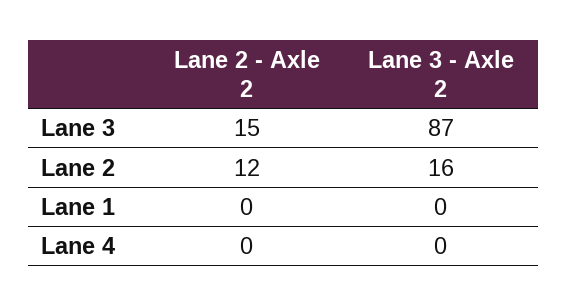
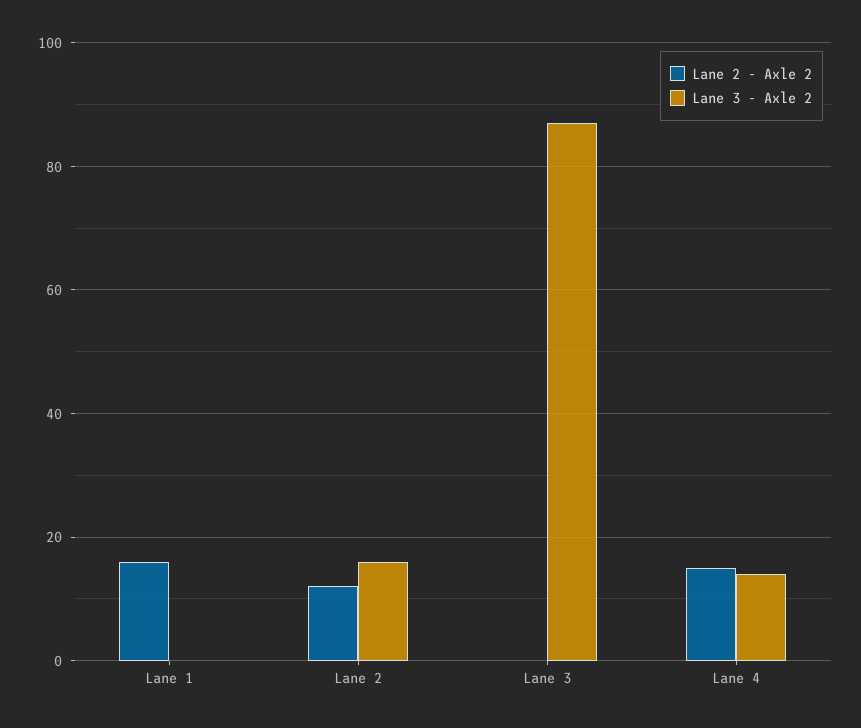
Lane 2 - Axle 2, Lane 3: 15 -> 0
Lane 2 - Axle 2, Lane 1: 0 -> 15
Lane 2 - Axle 2, Lane 4: 0 -> 15
Lane 3 - Axle 2, Lane 4: 0 -> 15

